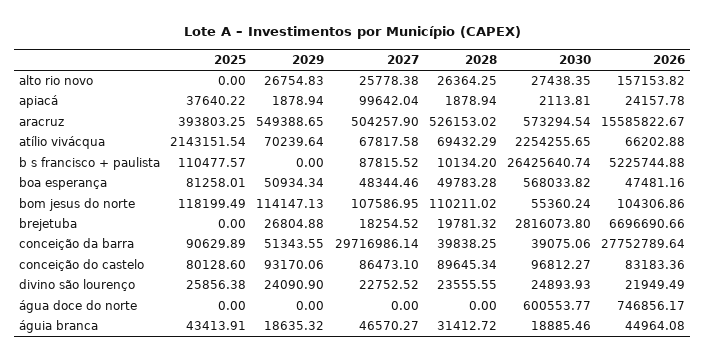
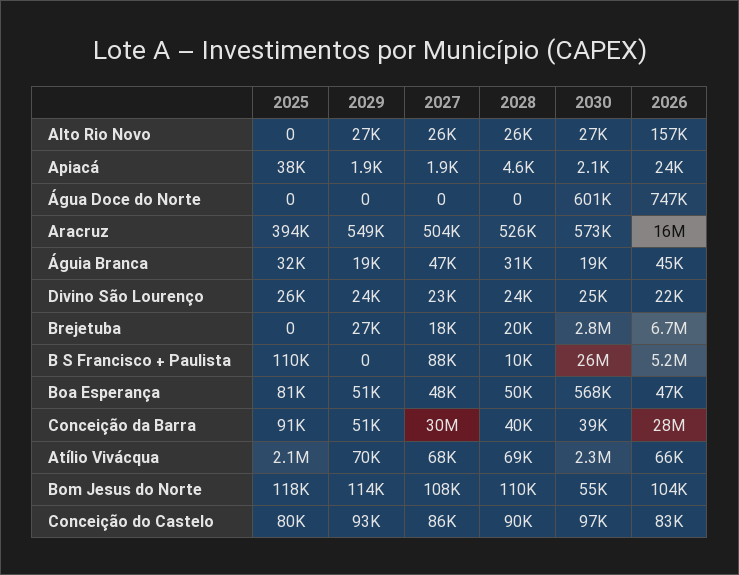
2027, apiacá: 99642.04 -> 1900
2028, apiacá: 1878.94 -> 4600
2025, águia branca: 43413.91 -> 32000

